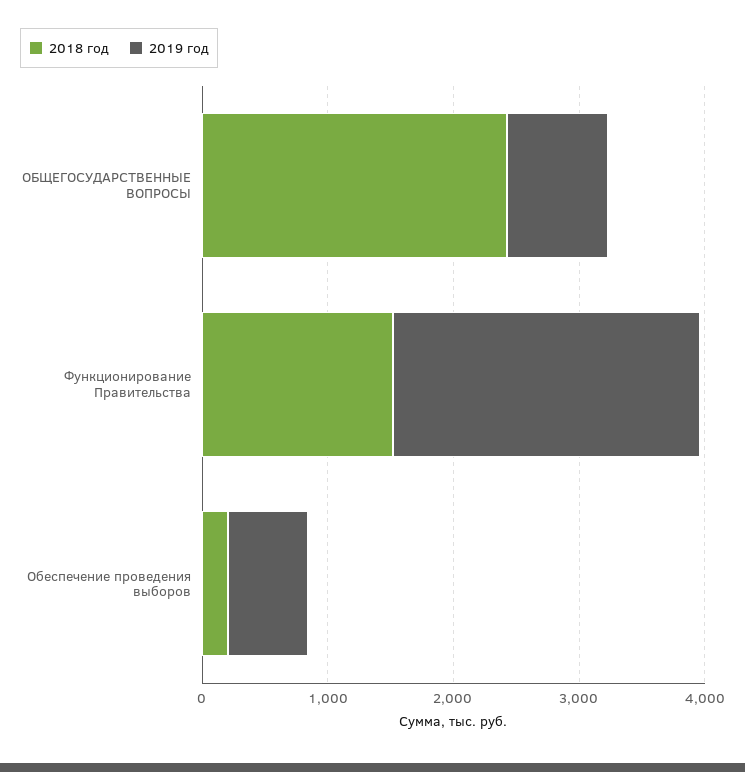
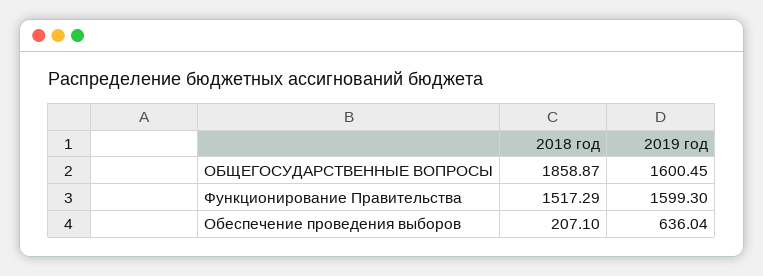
2018 год, ОБЩЕГОСУДАРСТВЕННЫЕ ВОПРОСЫ: 2400 -> 1858.87
2019 год, ОБЩЕГОСУДАРСТВЕННЫЕ ВОПРОСЫ: 800 -> 1600.45
2019 год, Функционирование Правительства: 2400 -> 1599.3

